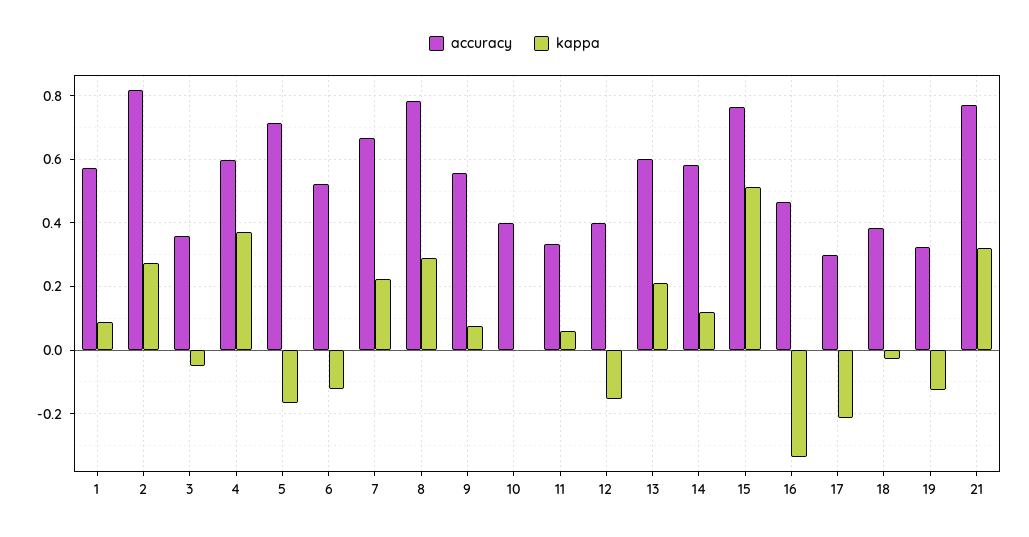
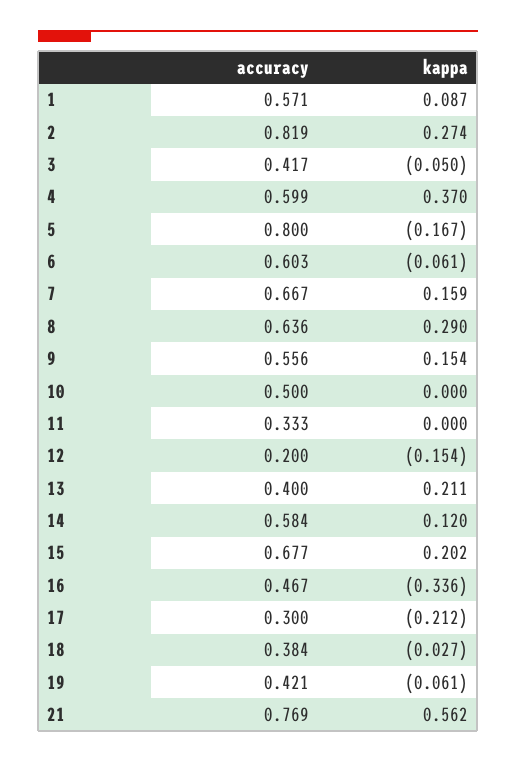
accuracy, 3: 0.36 -> 0.417
accuracy, 5: 0.72 -> 0.8
accuracy, 6: 0.52 -> 0.603
kappa, 6: -0.12 -> -0.061
kappa, 7: 0.22 -> 0.159
accuracy, 8: 0.78 -> 0.636
kappa, 9: 0.08 -> 0.154
accuracy, 10: 0.4 -> 0.5
kappa, 11: 0.06 -> 0
accuracy, 12: 0.4 -> 0.2
accuracy, 13: 0.6 -> 0.4
accuracy, 15: 0.76 -> 0.677
kappa, 15: 0.52 -> 0.202
accuracy, 19: 0.32 -> 0.421
kappa, 19: -0.12 -> -0.061
kappa, 21: 0.32 -> 0.562

